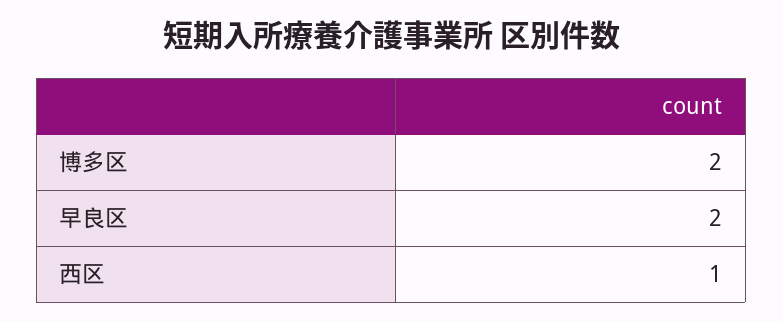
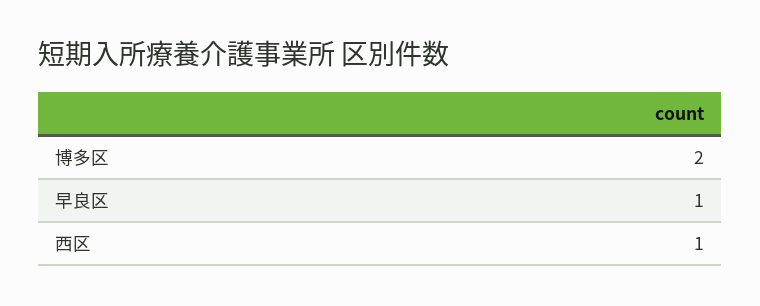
早良区: 2 -> 1

